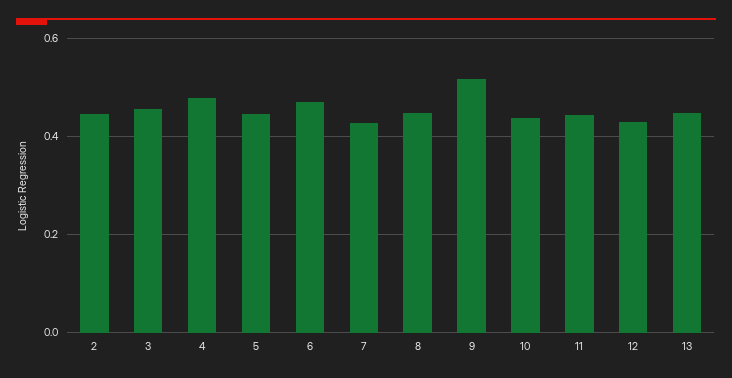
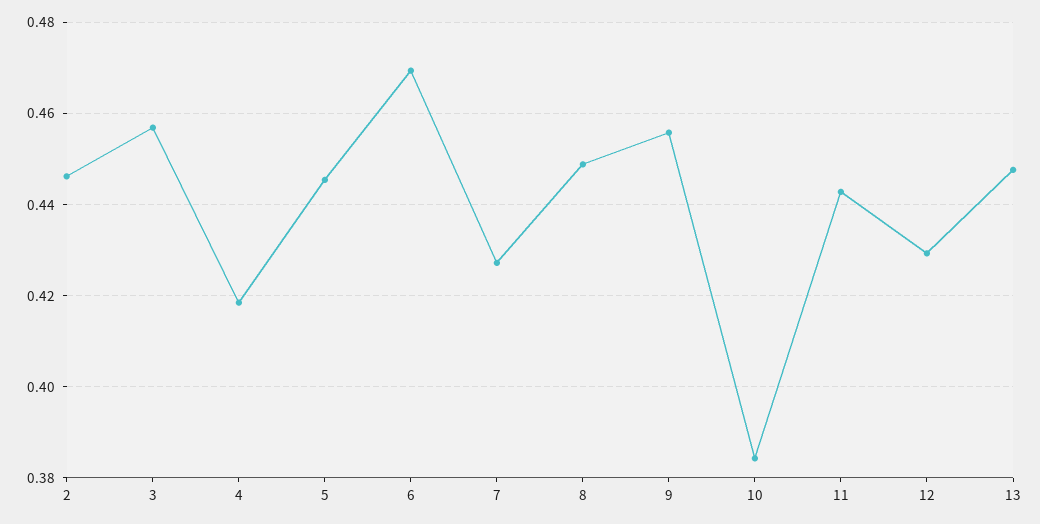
4: 0.48 -> 0.418
9: 0.52 -> 0.456
10: 0.44 -> 0.384

